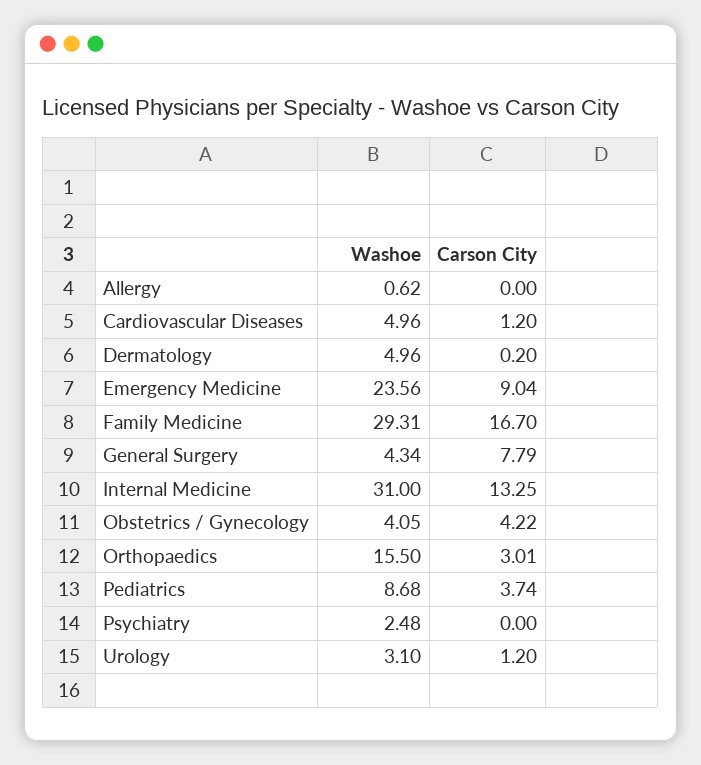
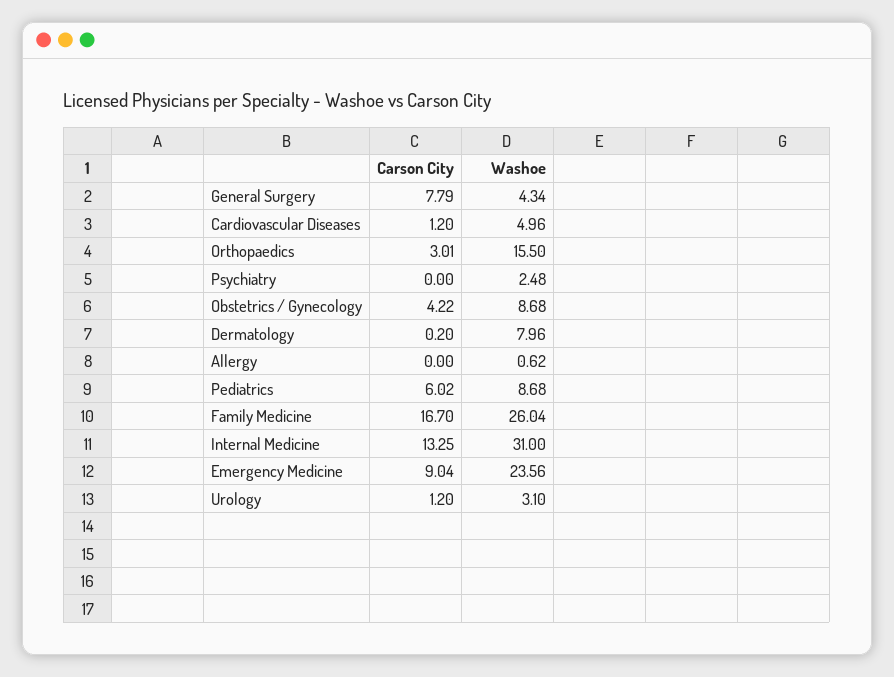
Washoe, Dermatology: 4.96 -> 7.96
Washoe, Family Medicine: 29.31 -> 26.04
Washoe, Obstetrics / Gynecology: 4.05 -> 8.68
Carson City, Pediatrics: 3.74 -> 6.02

